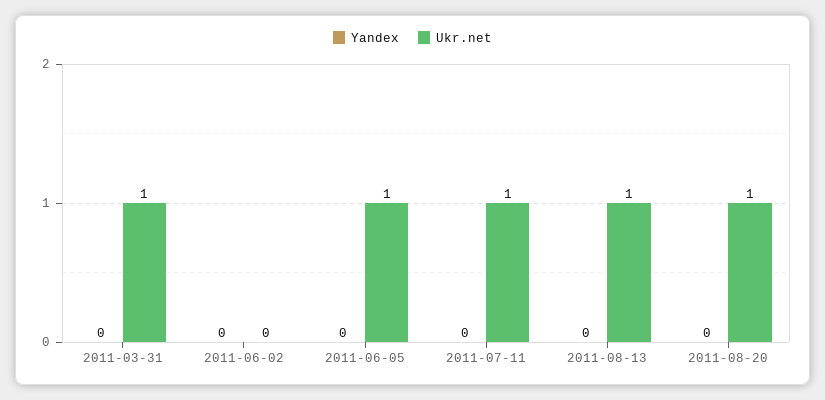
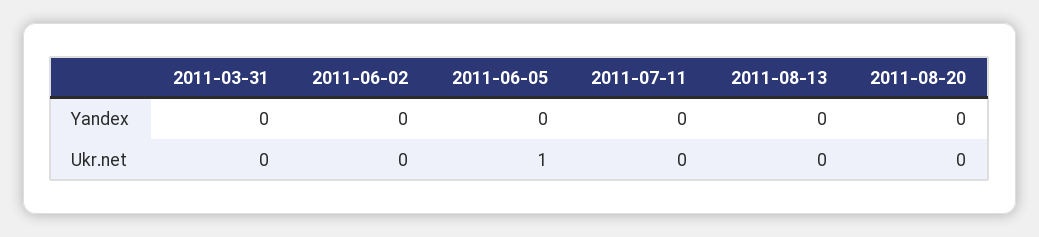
Ukr.net, 2011-03-31: 1 -> 0
Ukr.net, 2011-07-11: 1 -> 0
Ukr.net, 2011-08-13: 1 -> 0
Ukr.net, 2011-08-20: 1 -> 0

